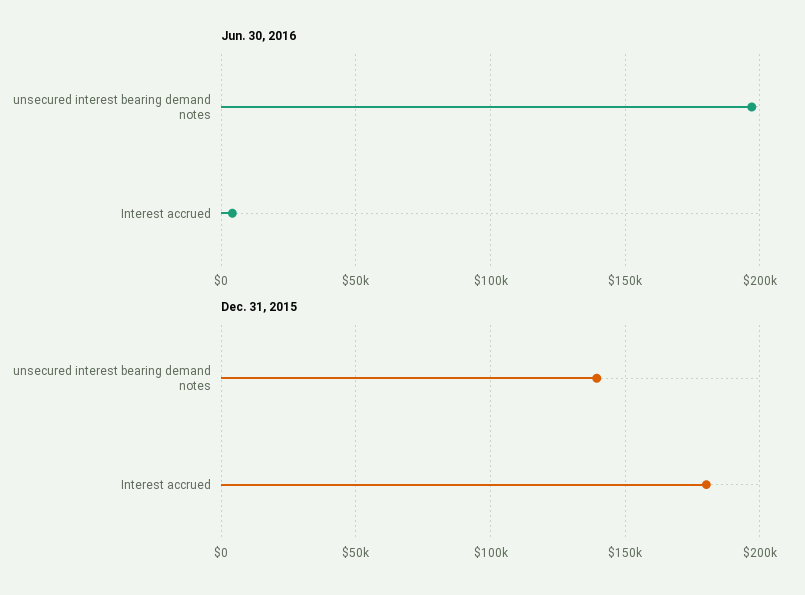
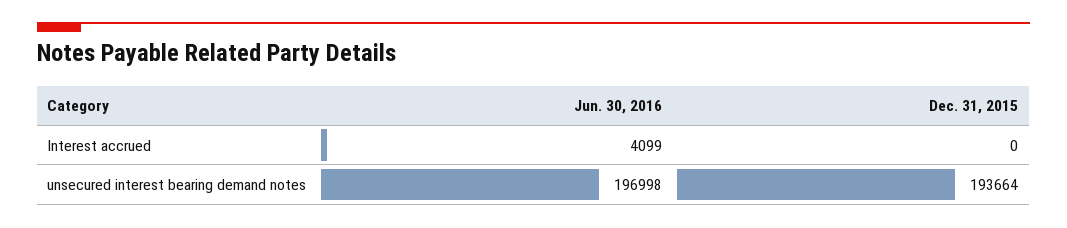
Dec. 31, 2015, unsecured interest bearing demand notes: 140000 -> 193664
Dec. 31, 2015, Interest accrued: 180000 -> 0

